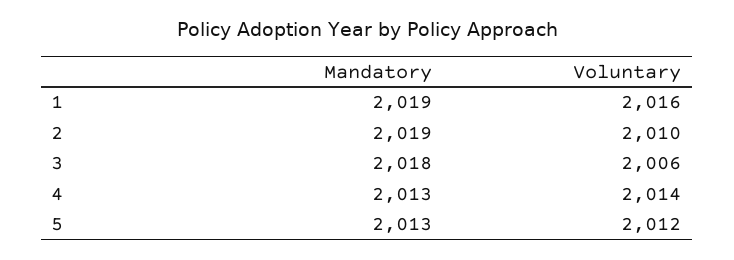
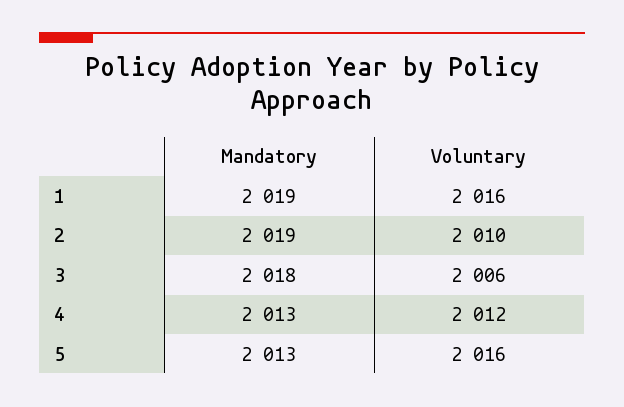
Voluntary, 4: 2014 -> 2012
Voluntary, 5: 2012 -> 2016

